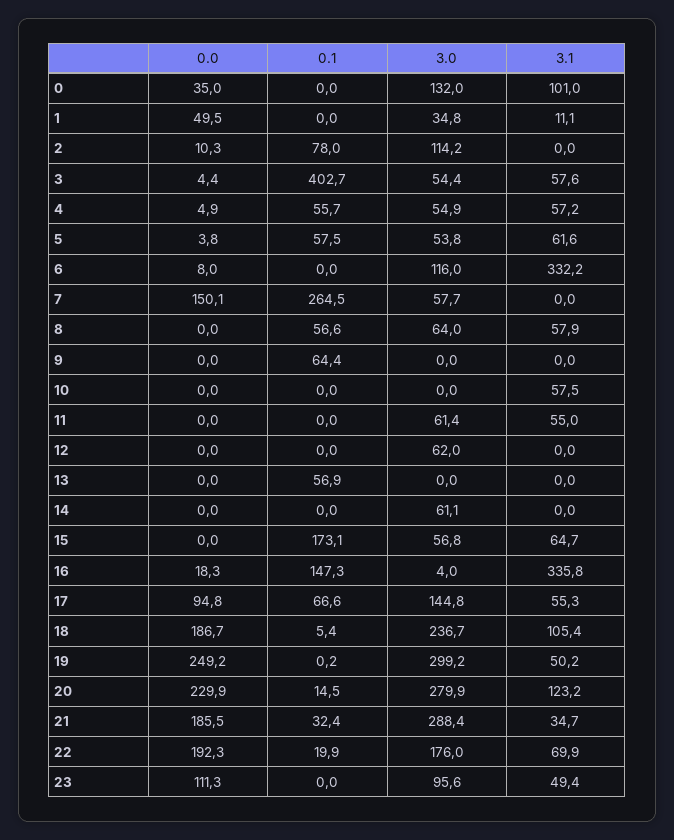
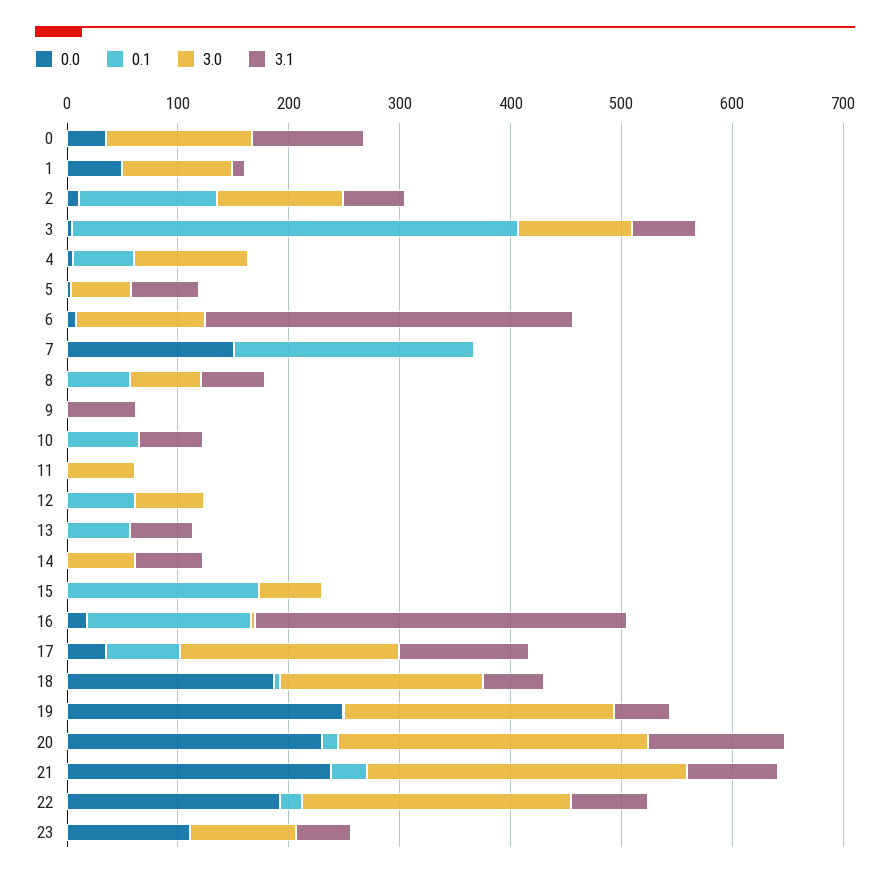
3.0, 1: 34.8 -> 100
0.1, 2: 78 -> 120
3.1, 2: 0 -> 60
3.0, 3: 54.4 -> 100
3.0, 4: 54.9 -> 100
3.1, 4: 57.2 -> 0
0.1, 5: 57.5 -> 0
0.1, 7: 264.5 -> 220
3.0, 7: 57.7 -> 0
0.1, 9: 64.4 -> 0
3.1, 9: 0 -> 60
0.1, 10: 0 -> 60
3.1, 11: 55 -> 0
0.1, 12: 0 -> 60
3.1, 13: 0 -> 60
3.1, 14: 0 -> 60
3.1, 15: 64.7 -> 0
0.0, 17: 94.8 -> 40
3.0, 17: 144.8 -> 200
3.1, 17: 55.3 -> 120
3.0, 18: 236.7 -> 180
3.1, 18: 105.4 -> 60
3.0, 19: 299.2 -> 240
0.0, 21: 185.5 -> 240
3.1, 21: 34.7 -> 80
3.0, 22: 176 -> 240

